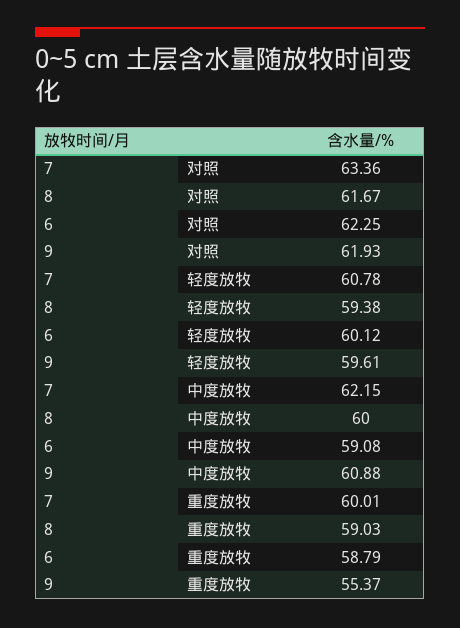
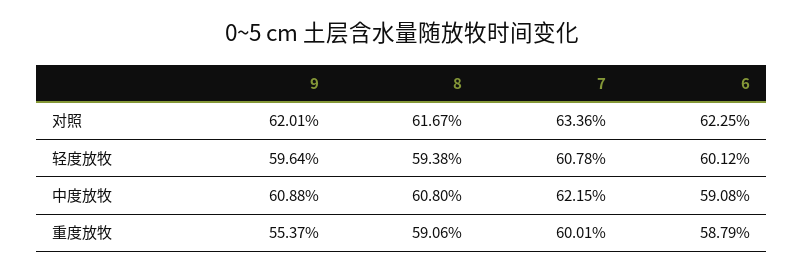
9, 对照: 61.93 -> 62.01
9, 轻度放牧: 59.61 -> 59.64
8, 中度放牧: 60 -> 60.8
8, 重度放牧: 59.03 -> 59.06

